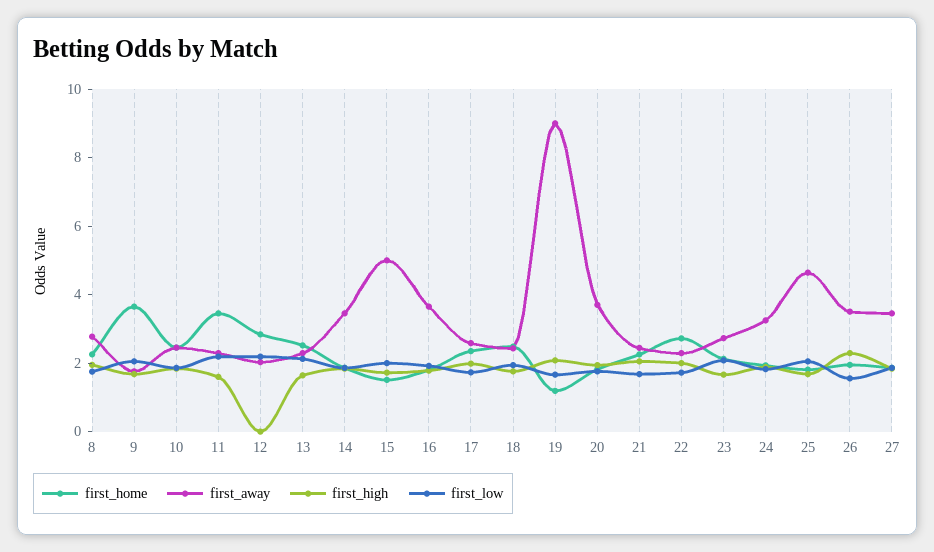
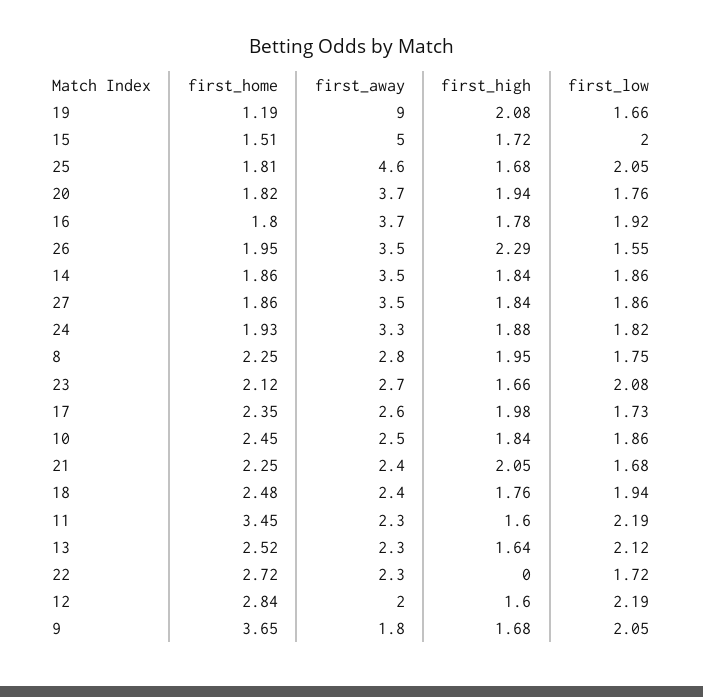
first_high, 12: 0 -> 1.6
first_high, 22: 2 -> 0

